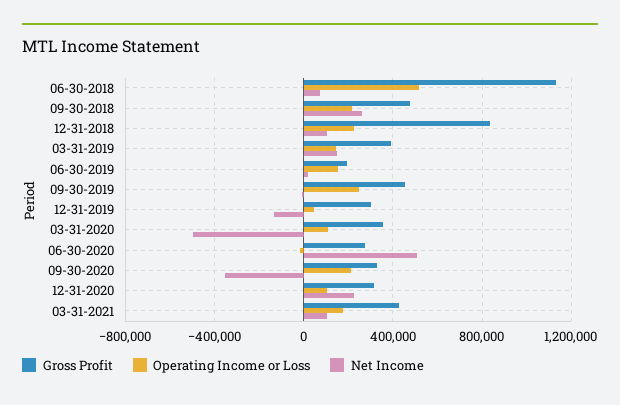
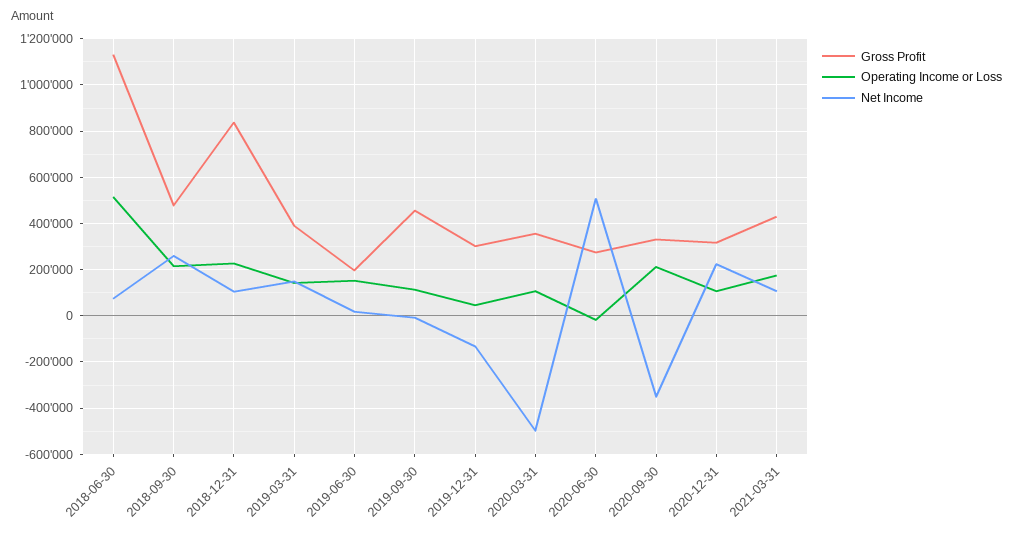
Operating Income or Loss, 09-30-2019: 250000 -> 100000

